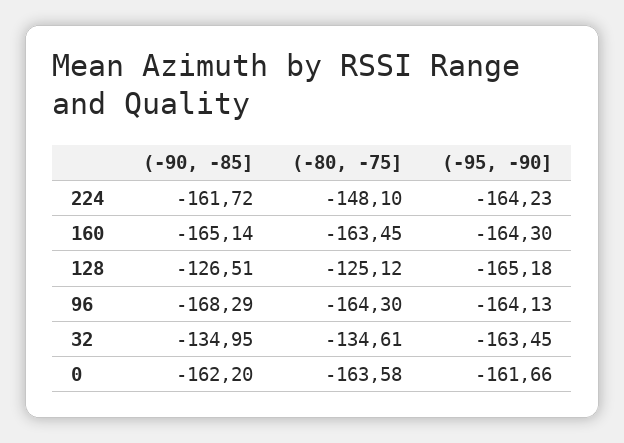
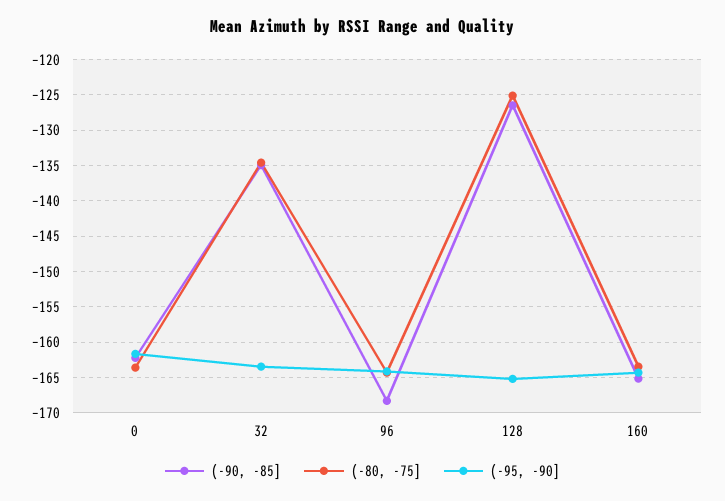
(-90, -85], 224: -161.72 -> none
(-80, -75], 224: -148.1 -> none
(-95, -90], 224: -164.23 -> none

